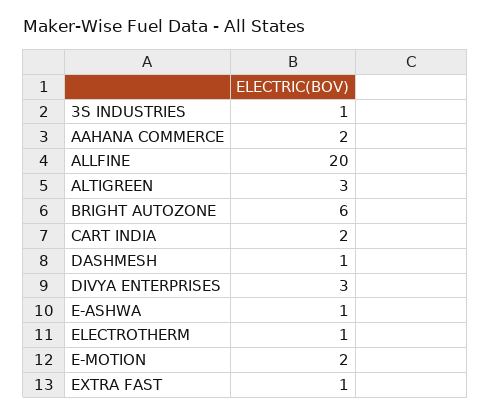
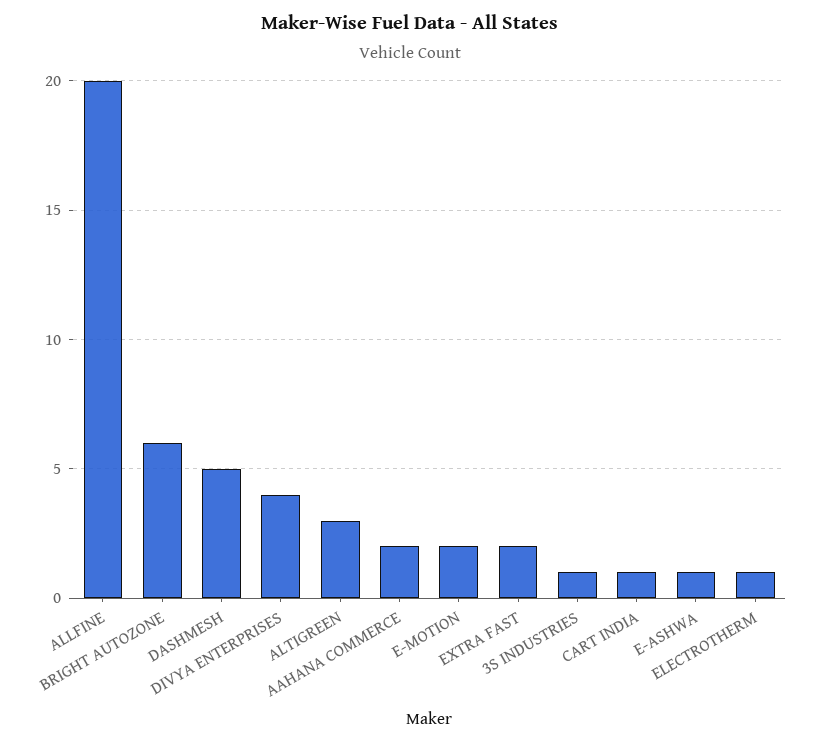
CART INDIA: 2 -> 1
DASHMESH: 1 -> 5
DIVYA ENTERPRISES: 3 -> 4
EXTRA FAST: 1 -> 2

